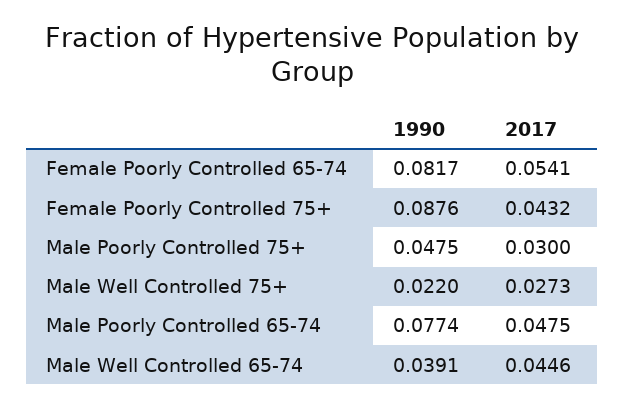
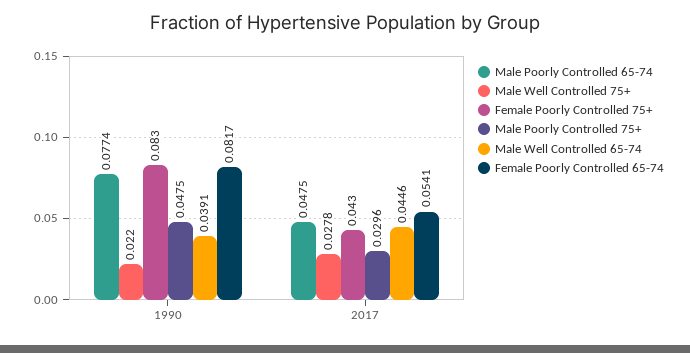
Female Poorly Controlled 75+, 1990: 0.0876 -> 0.083
Male Poorly Controlled 75+, 2017: 0.03 -> 0.0296
Male Well Controlled 75+, 2017: 0.0273 -> 0.0278

